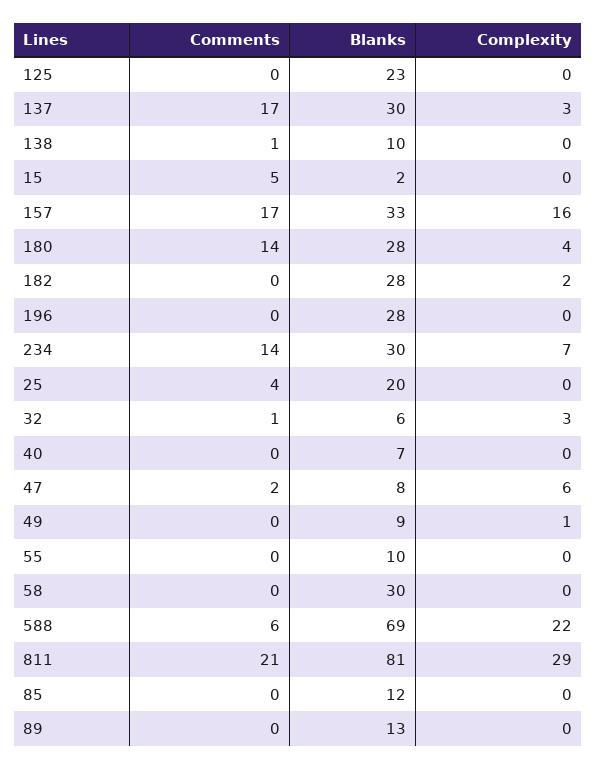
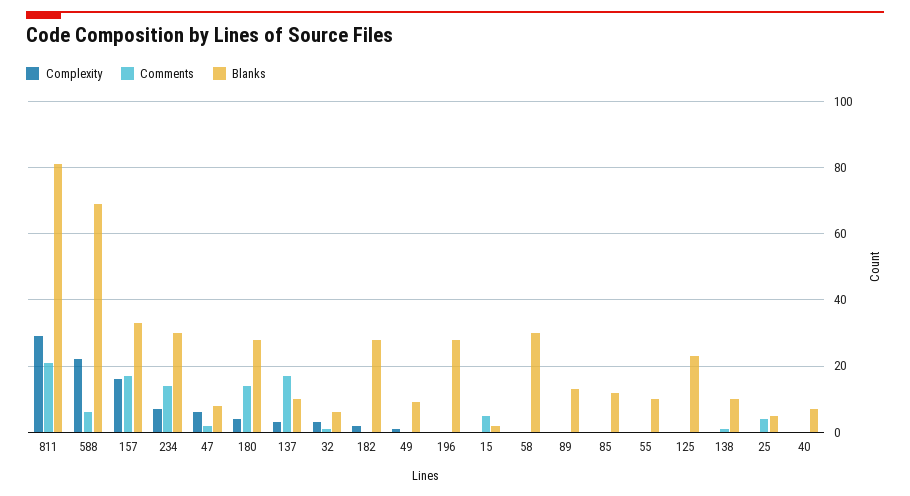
Blanks, 137: 30 -> 10
Blanks, 25: 20 -> 5

